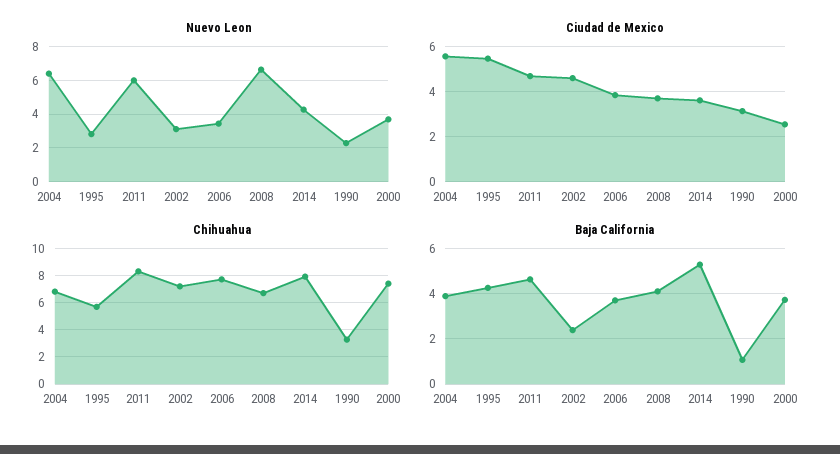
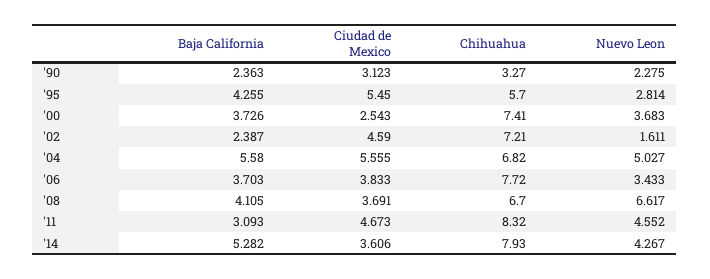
Nuevo Leon, 2004: 6.5 -> 5.027
Nuevo Leon, 2011: 6 -> 4.552
Nuevo Leon, 2002: 3 -> 1.611
Baja California, 2004: 4 -> 5.58
Baja California, 2011: 4.5 -> 3.093
Baja California, 1990: 1 -> 2.363

